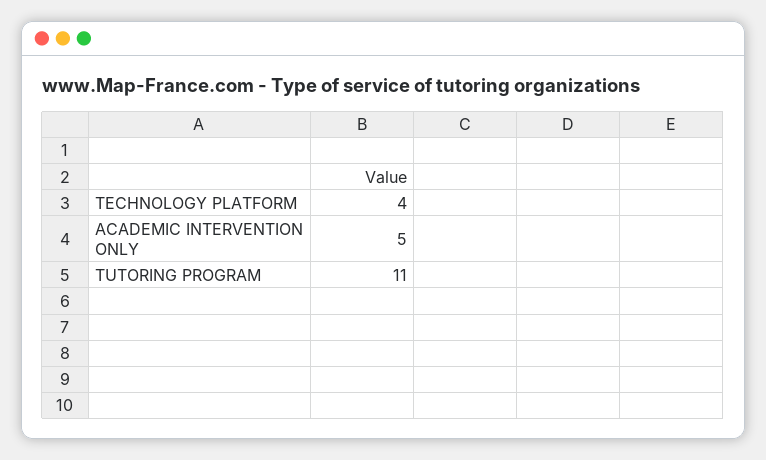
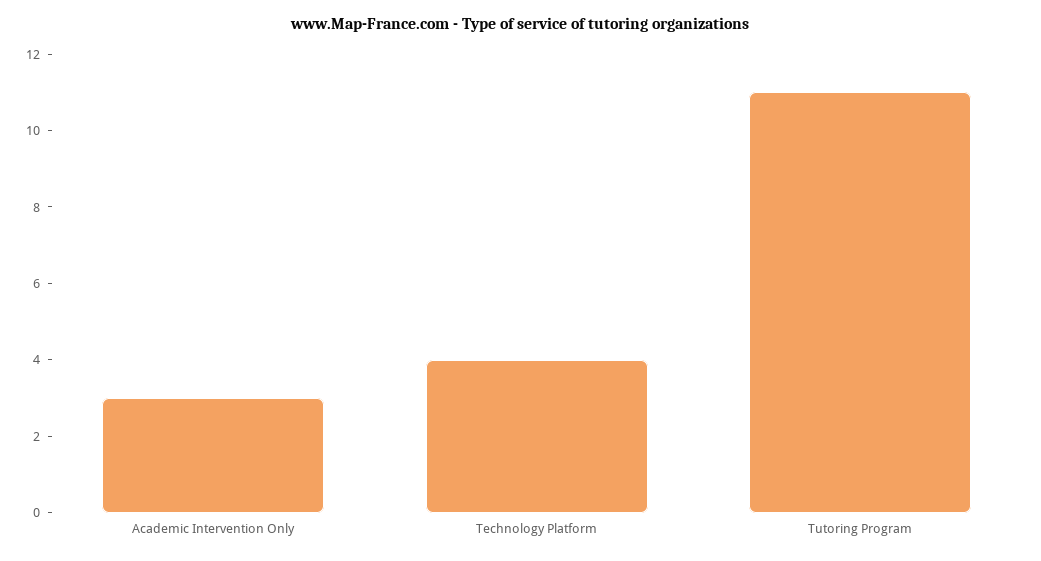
ACADEMIC INTERVENTION ONLY: 5 -> 3

